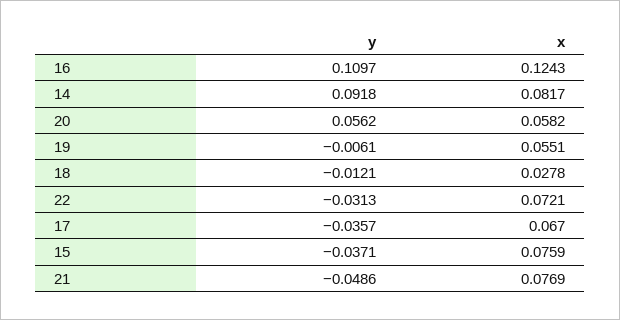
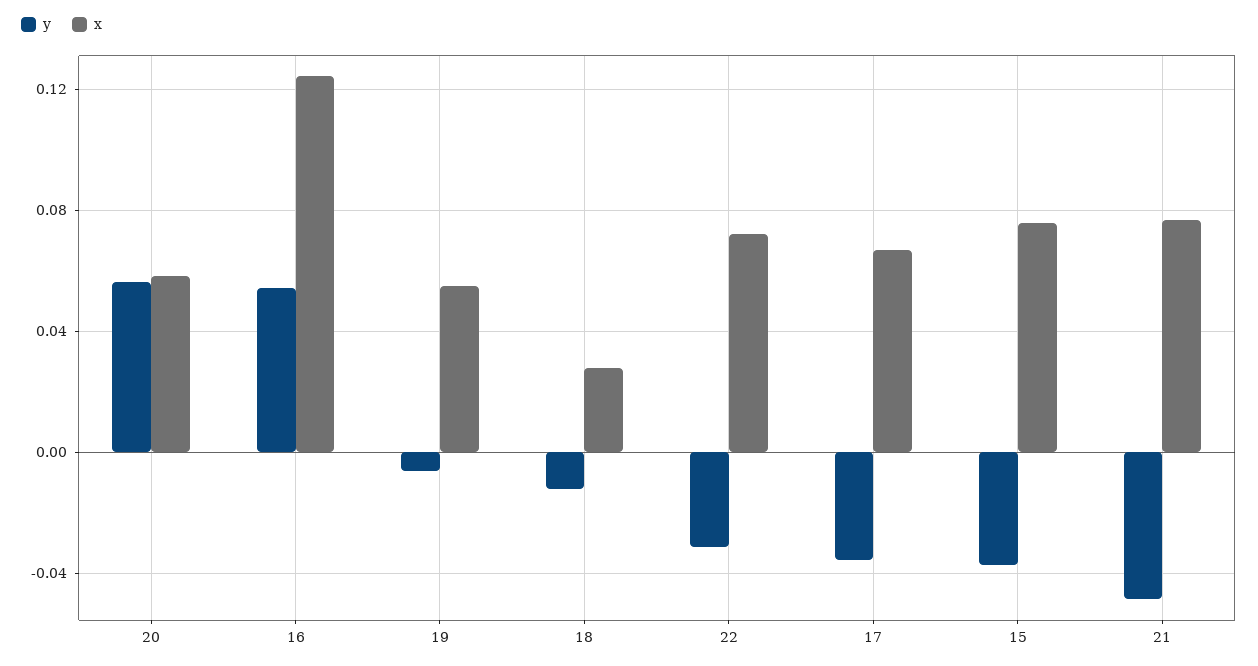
y, 16: 0.1097 -> 0.055
y, 14: 0.0918 -> none
x, 14: 0.0817 -> none

